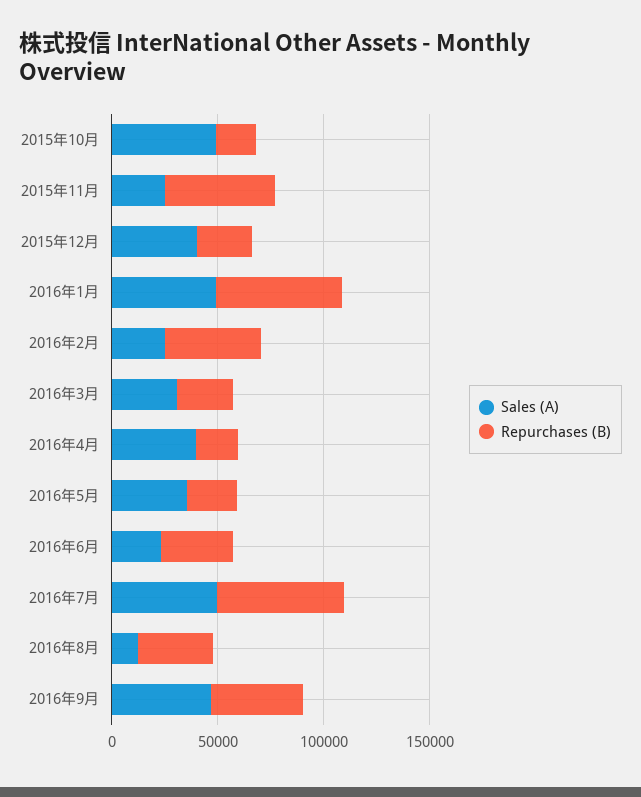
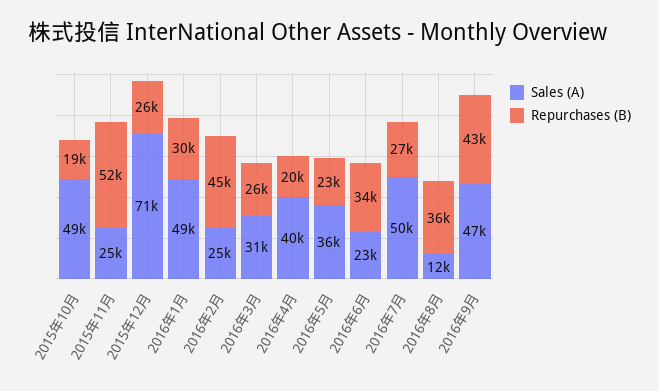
Sales (A), 2015年12月: 40000 -> 71000
Repurchases (B), 2016年1月: 60000 -> 30000
Repurchases (B), 2016年7月: 60000 -> 27000

